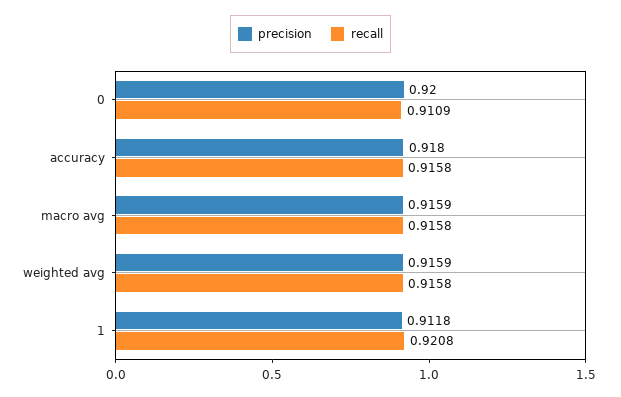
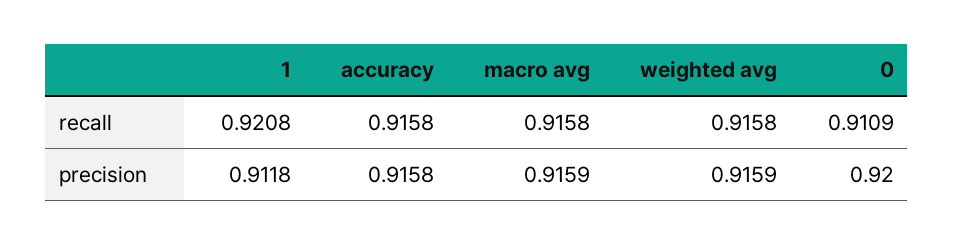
precision, accuracy: 0.918 -> 0.9158

